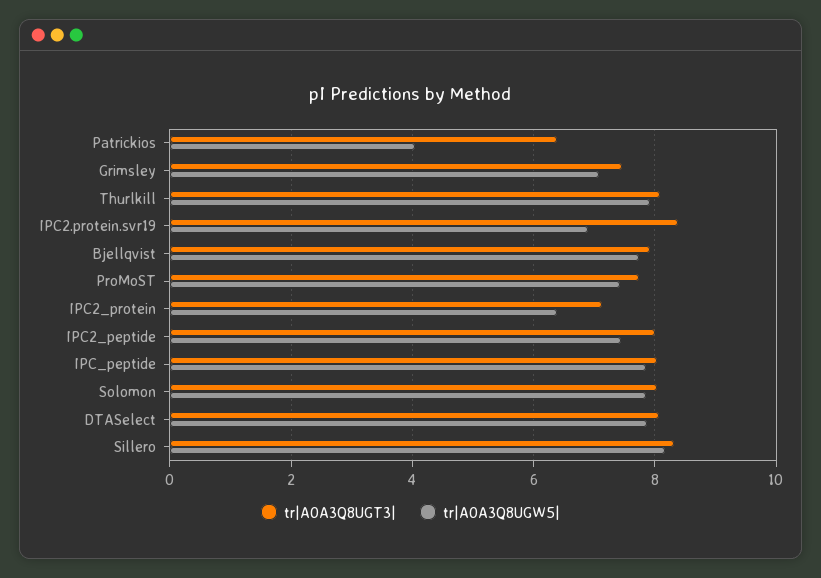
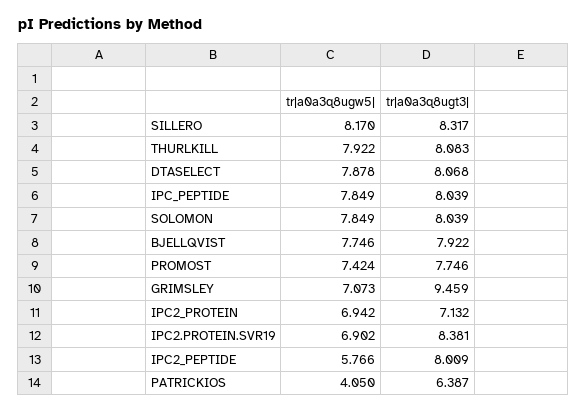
tr|A0A3Q8UGT3|, Grimsley: 7.4 -> 9.459
tr|A0A3Q8UGW5|, IPC2_protein: 6.4 -> 6.942
tr|A0A3Q8UGW5|, IPC2_peptide: 7.4 -> 5.766

